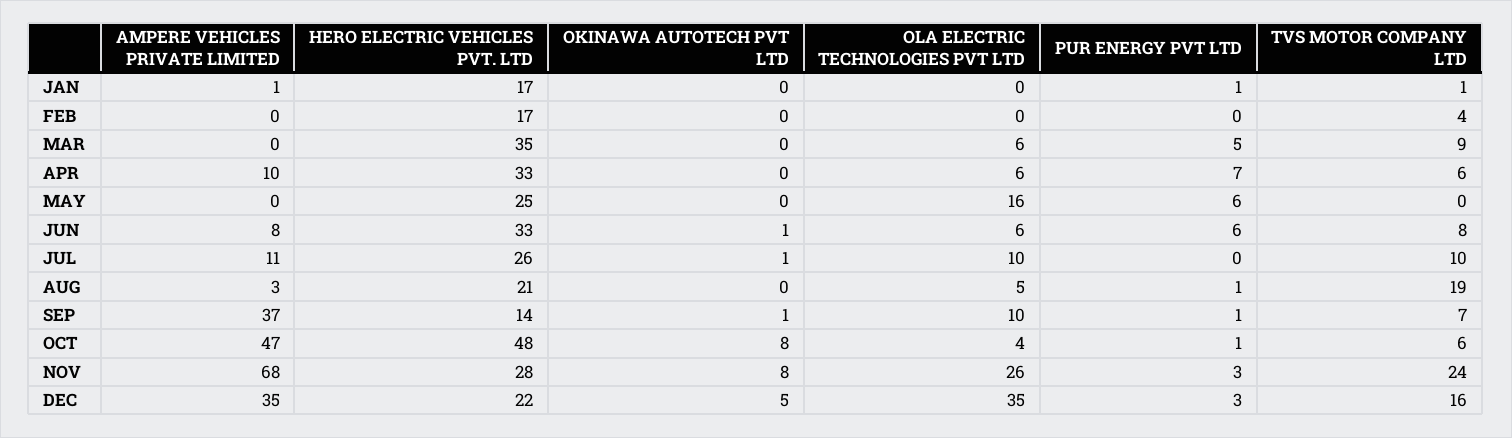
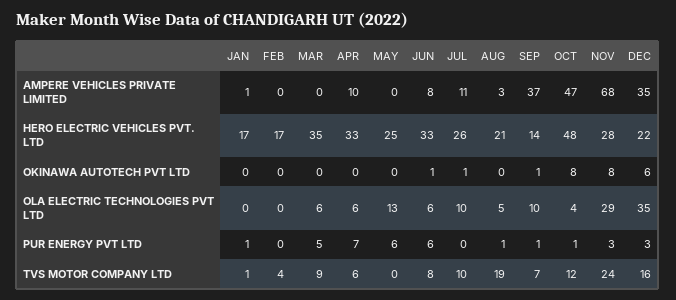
OLA ELECTRIC TECHNOLOGIES PVT LTD, MAY: 16 -> 13
TVS MOTOR COMPANY LTD, OCT: 6 -> 12
OLA ELECTRIC TECHNOLOGIES PVT LTD, NOV: 26 -> 29
OKINAWA AUTOTECH PVT LTD, DEC: 5 -> 6

